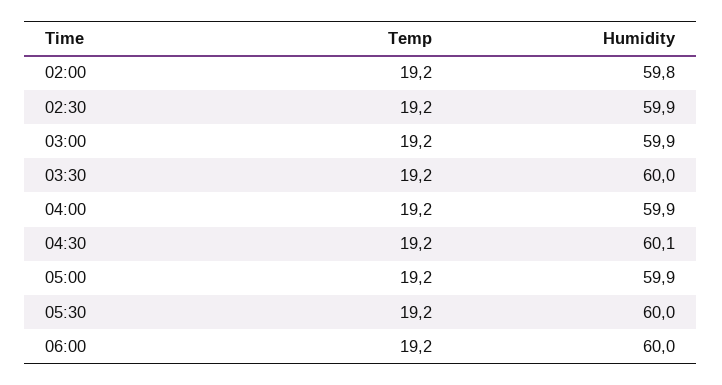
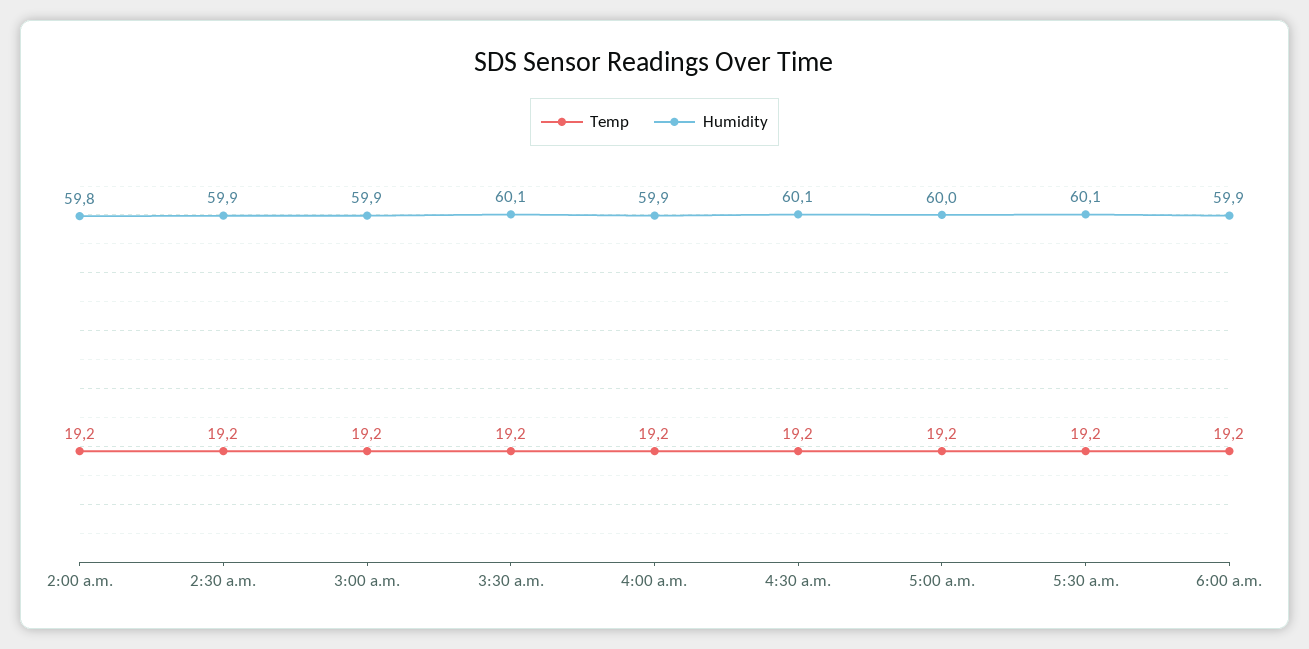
Humidity, 03:30: 60 -> 60.1
Humidity, 05:00: 59.9 -> 60
Humidity, 05:30: 60 -> 60.1
Humidity, 06:00: 60 -> 59.9

